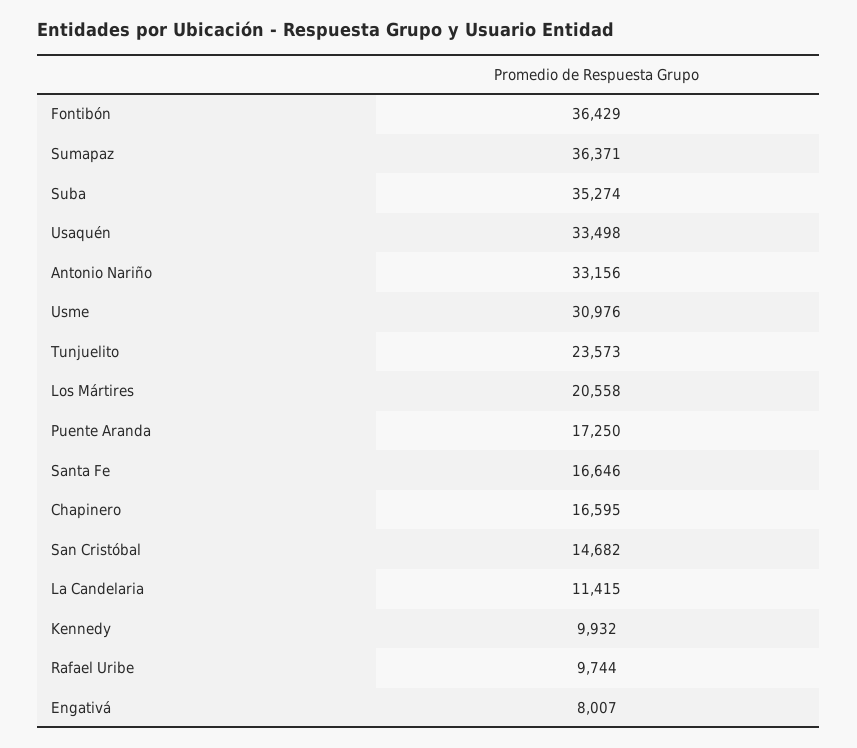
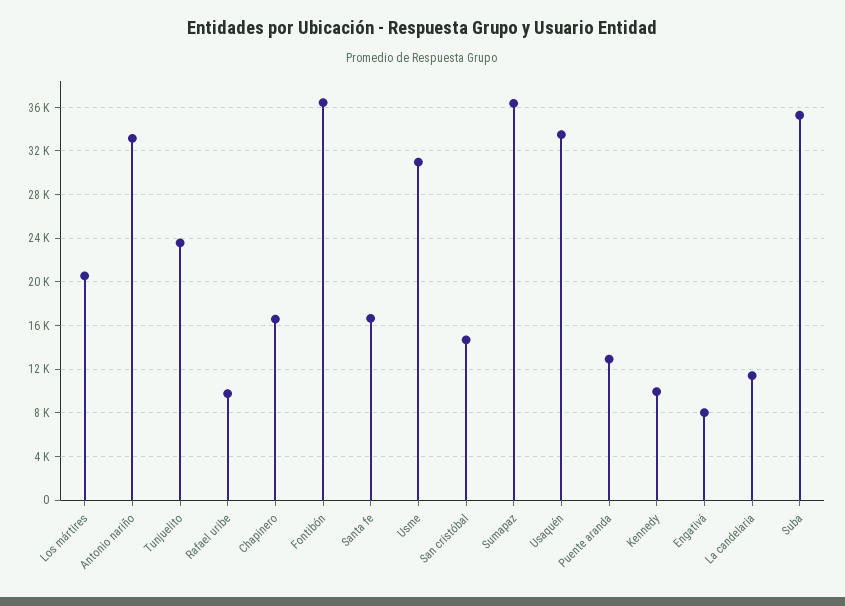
Puente Aranda: 17250 -> 13000

